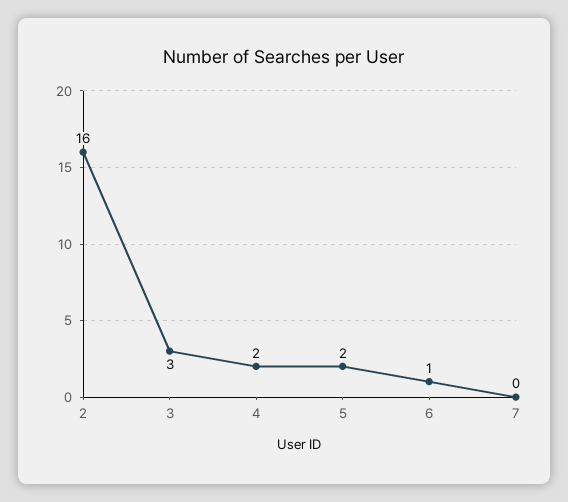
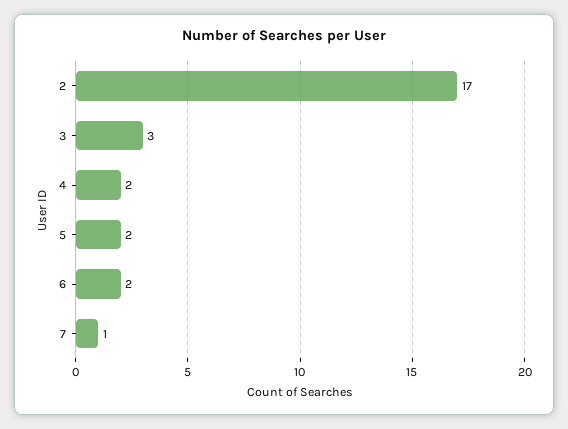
2: 16 -> 17
6: 1 -> 2
7: 0 -> 1

